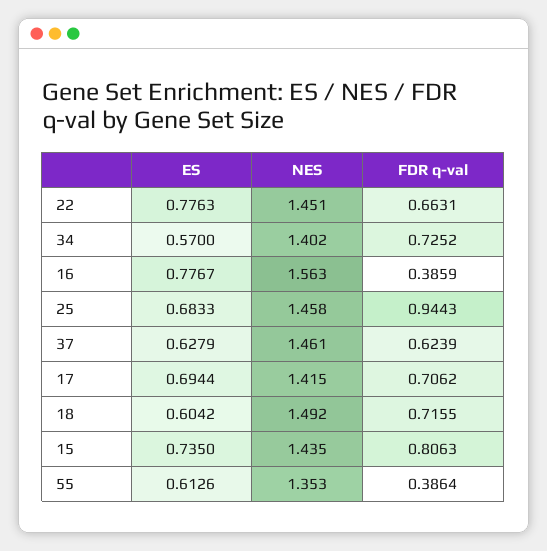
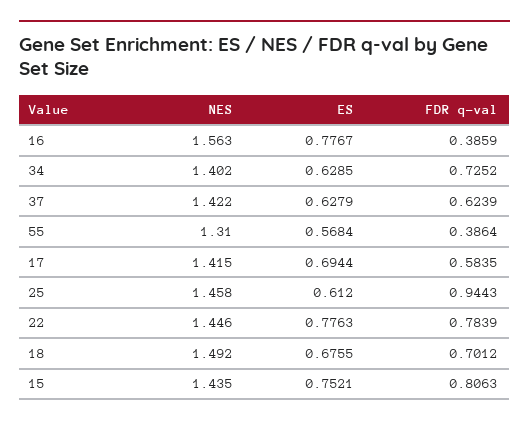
NES, 22: 1.451 -> 1.446
FDR q-val, 22: 0.6631 -> 0.7839
ES, 34: 0.57 -> 0.6285
ES, 25: 0.6833 -> 0.612
NES, 37: 1.461 -> 1.422
FDR q-val, 17: 0.7062 -> 0.5835
ES, 18: 0.6042 -> 0.6755
FDR q-val, 18: 0.7155 -> 0.7012
ES, 15: 0.735 -> 0.7521
ES, 55: 0.6126 -> 0.5684
NES, 55: 1.353 -> 1.31

